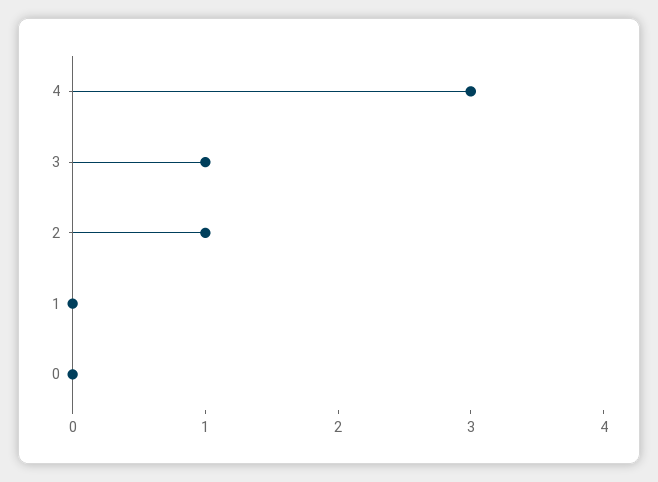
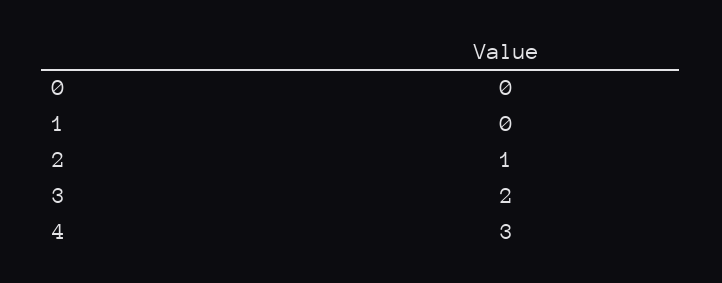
3: 1 -> 2

